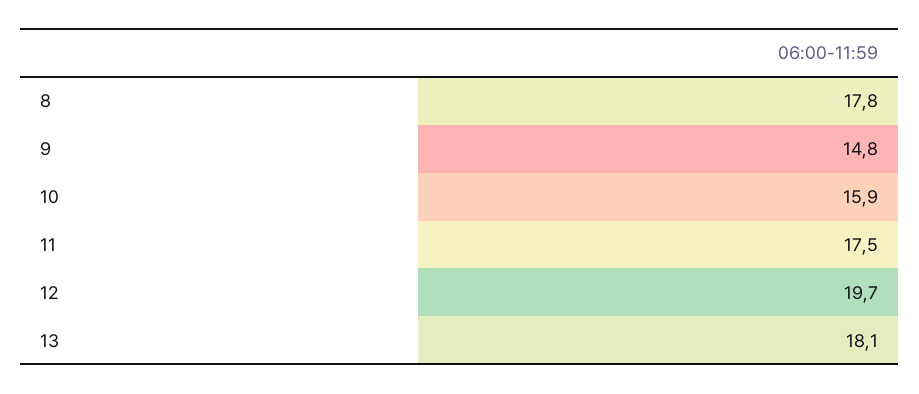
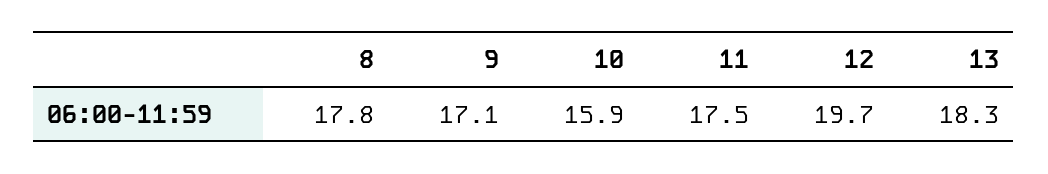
9: 14.8 -> 17.1
13: 18.1 -> 18.3

